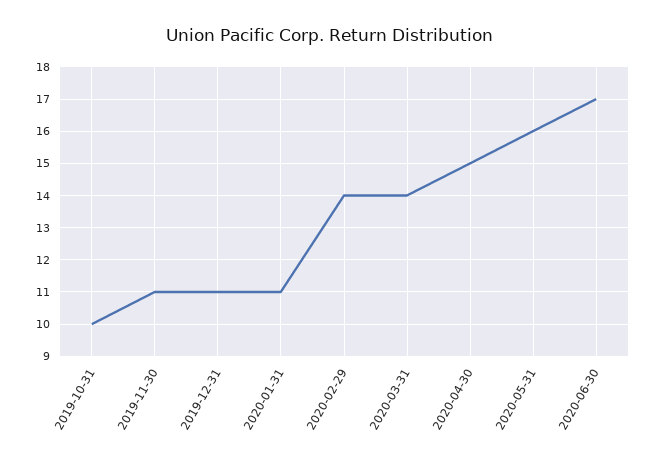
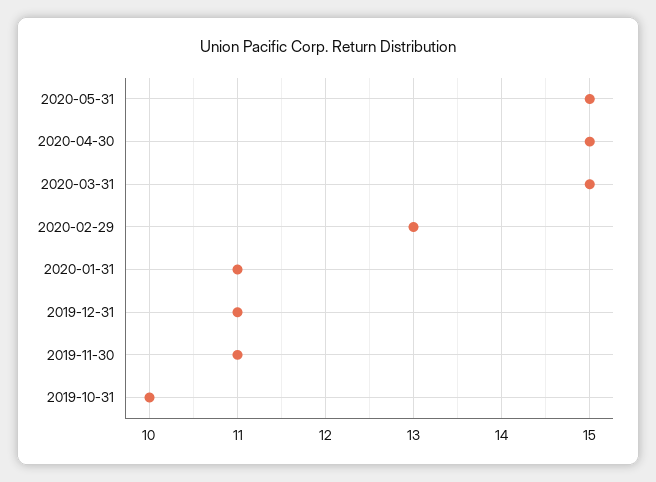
2020-02-29: 14 -> 13
2020-03-31: 14 -> 15
2020-05-31: 16 -> 15
2020-06-30: 17 -> none

